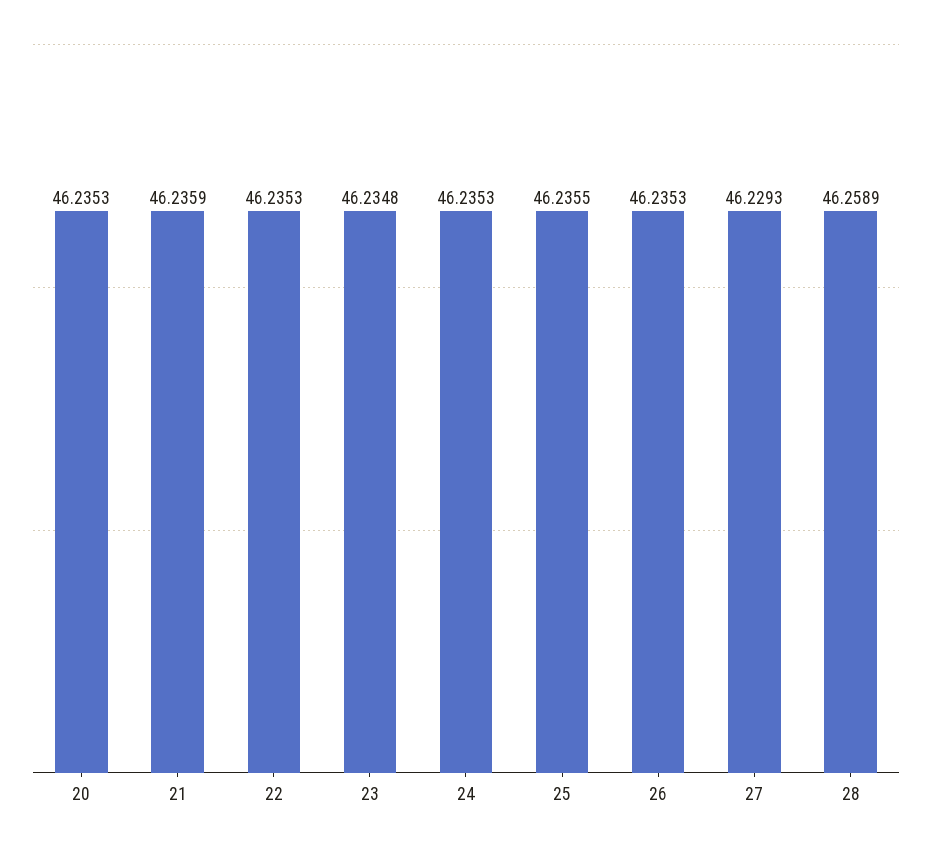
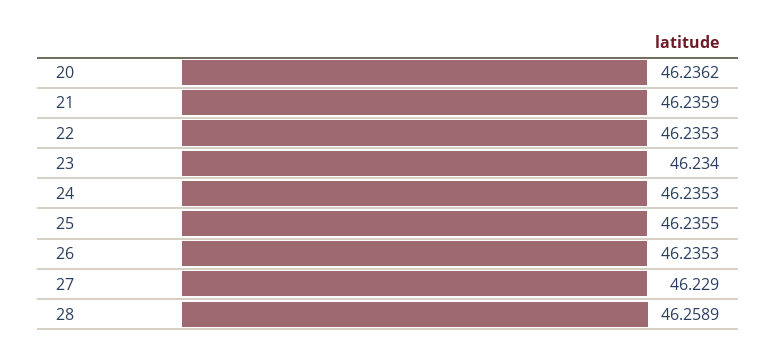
20: 46.2353 -> 46.2362
23: 46.2348 -> 46.234
27: 46.2293 -> 46.229

